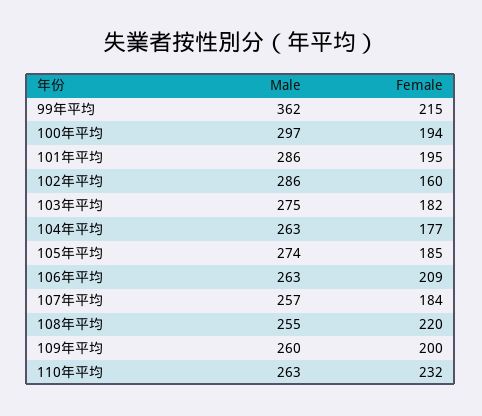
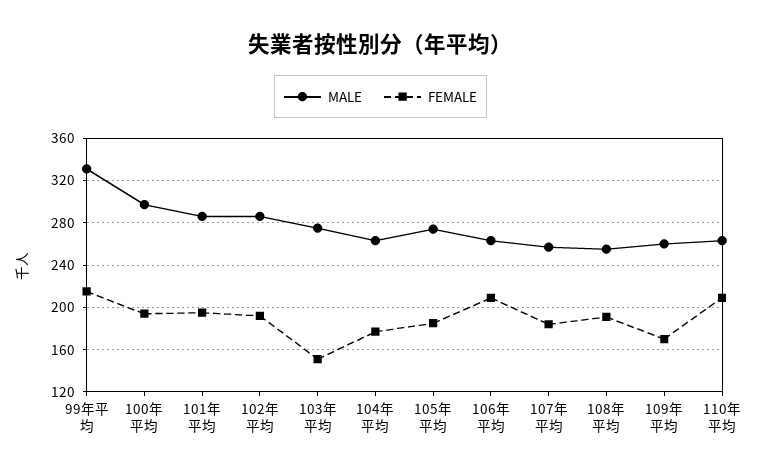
Male, 99年平均: 362 -> 330
Female, 102年平均: 160 -> 190
Female, 103年平均: 182 -> 150
Female, 108年平均: 220 -> 190
Female, 109年平均: 200 -> 170
Female, 110年平均: 232 -> 210

